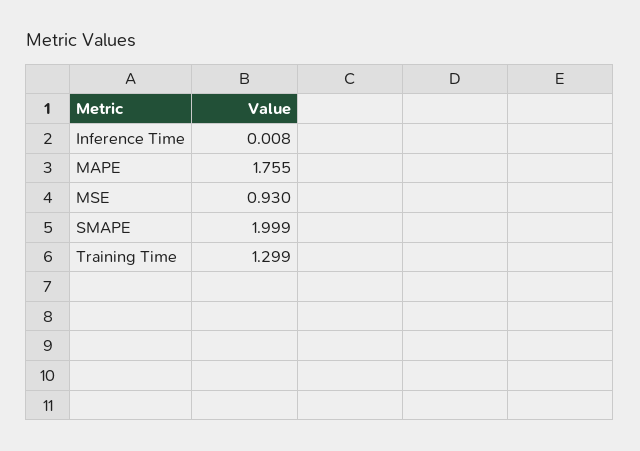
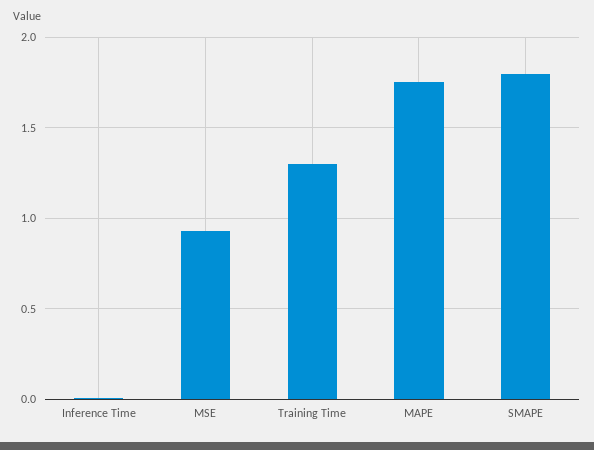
SMAPE: 1.999 -> 1.8

